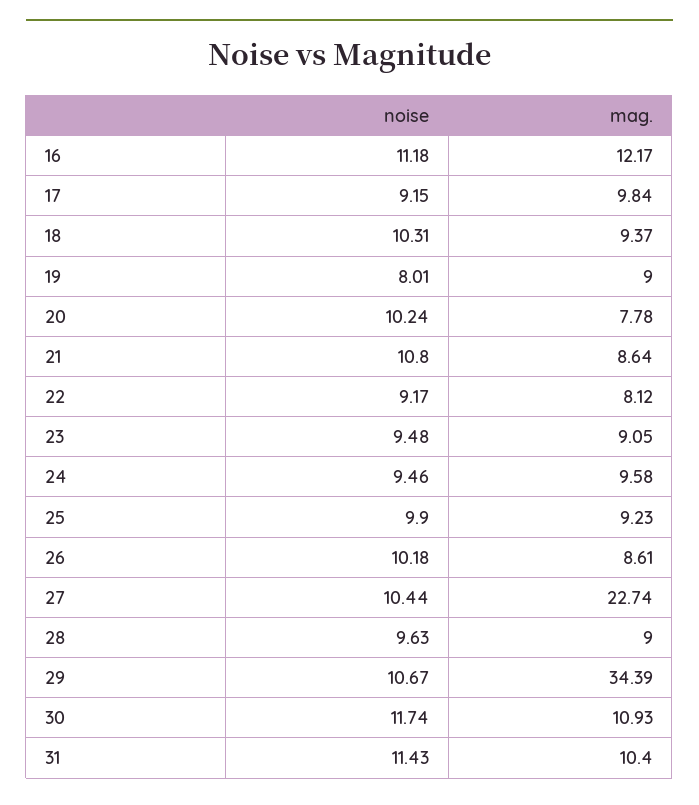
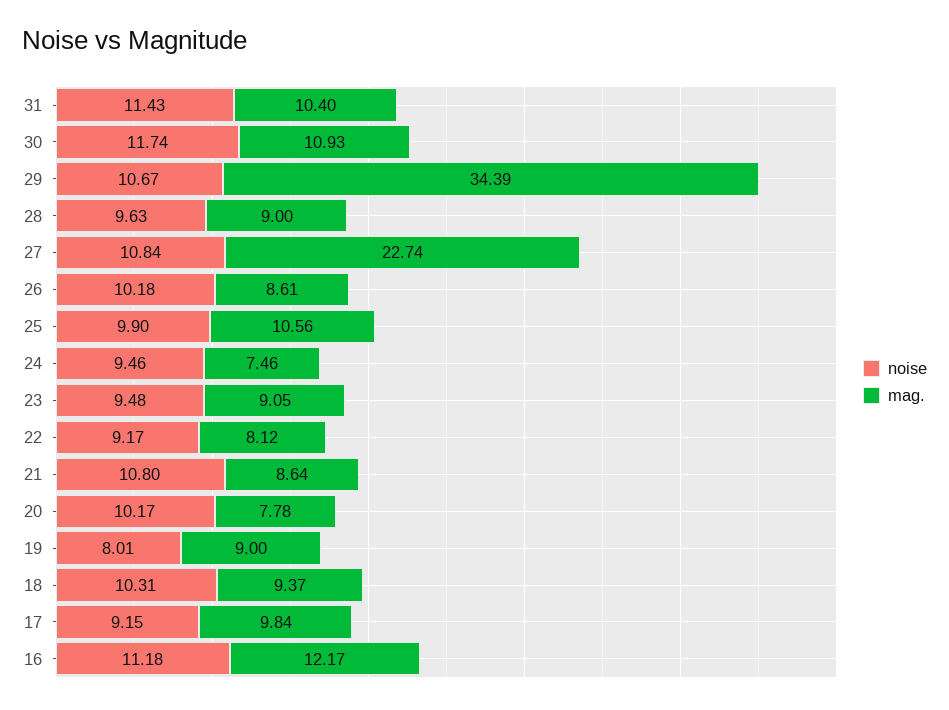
noise, 20: 10.24 -> 10.17
mag., 24: 9.58 -> 7.46
mag., 25: 9.23 -> 10.56
noise, 27: 10.44 -> 10.84

